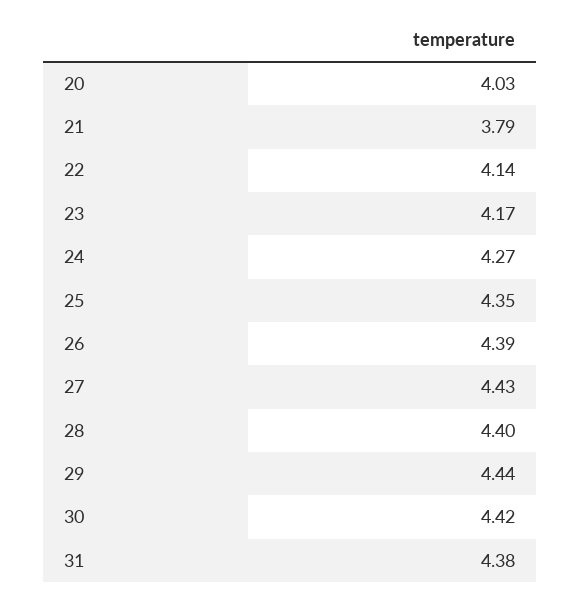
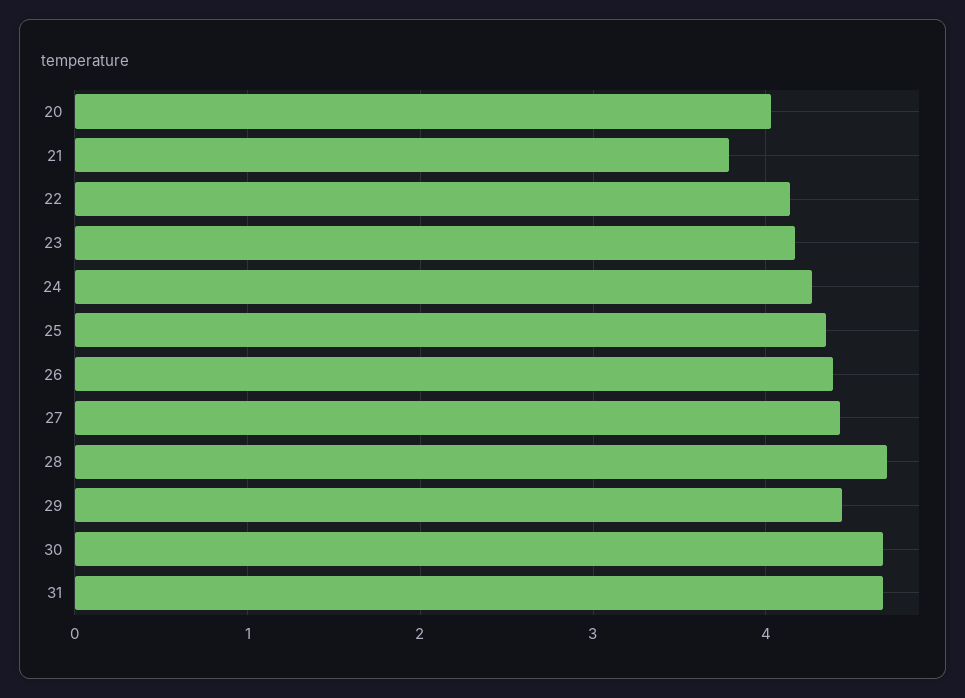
28: 4.4 -> 4.7
30: 4.42 -> 4.7
31: 4.38 -> 4.7

